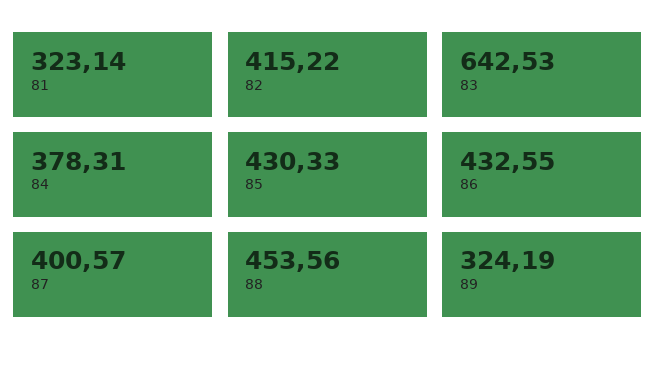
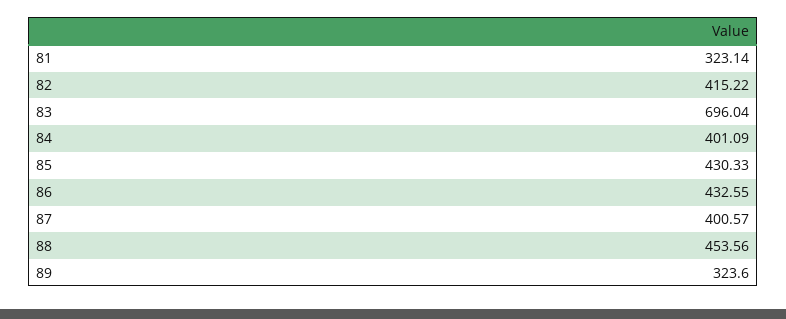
83: 642.53 -> 696.04
84: 378.31 -> 401.09
89: 324.19 -> 323.6

